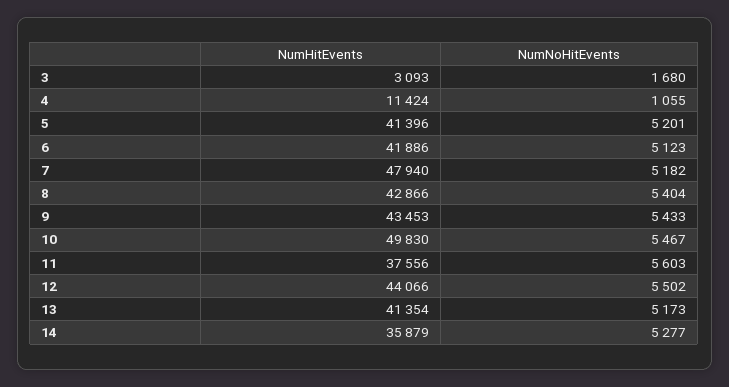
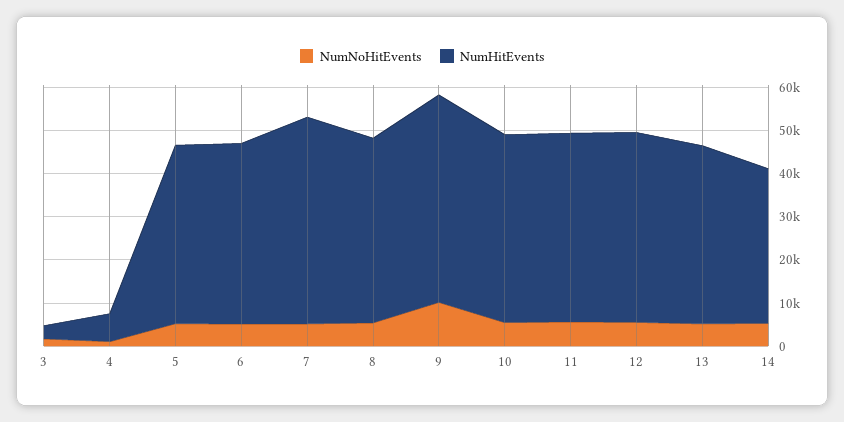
NumHitEvents, 4: 11424 -> 6000
NumHitEvents, 9: 43453 -> 48000
NumNoHitEvents, 9: 5433 -> 10000
NumHitEvents, 10: 49830 -> 44000
NumHitEvents, 11: 37556 -> 44000

